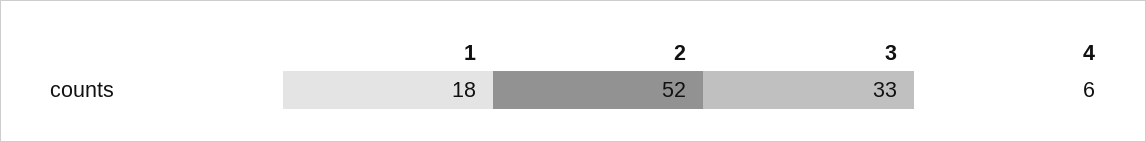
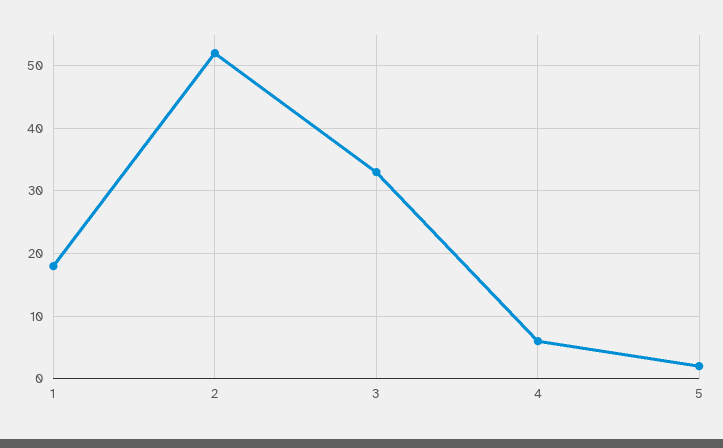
5: none -> 2

